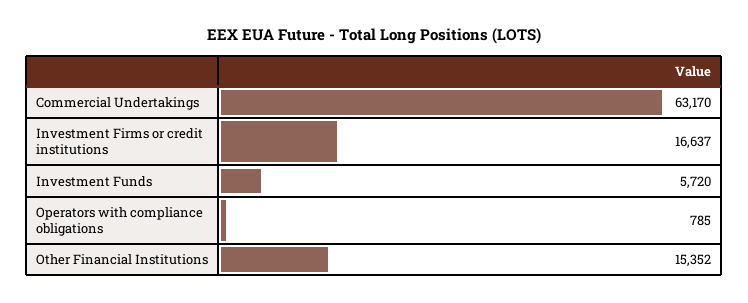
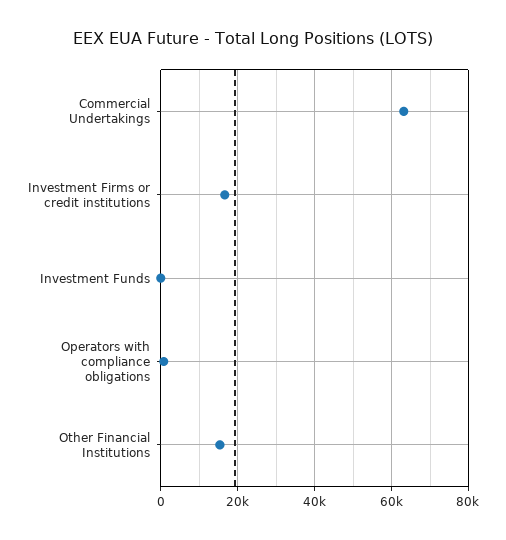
Investment Funds: 5720 -> 0

